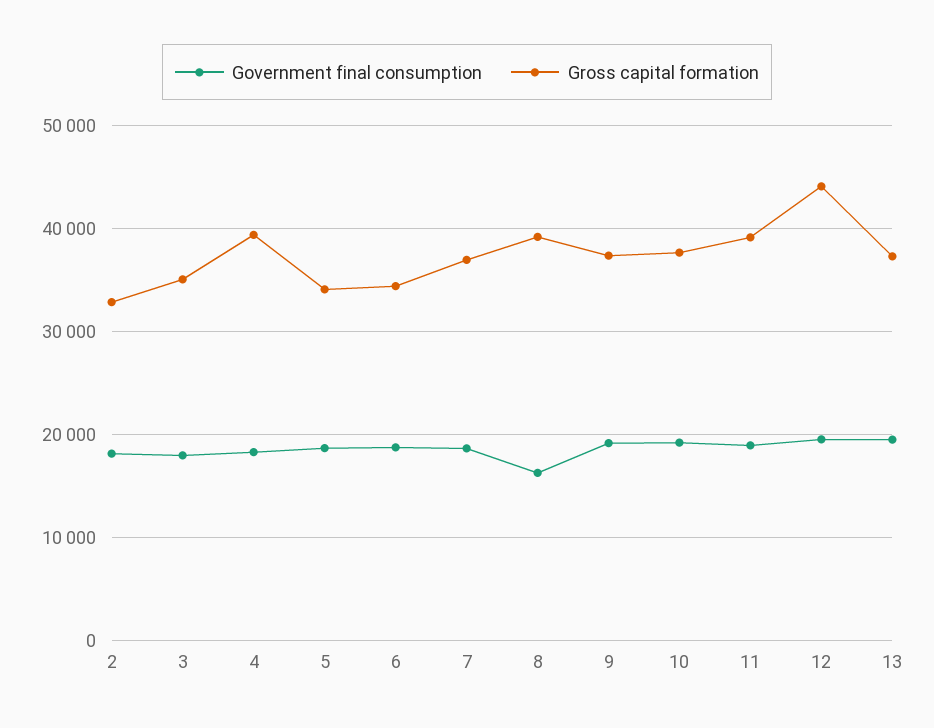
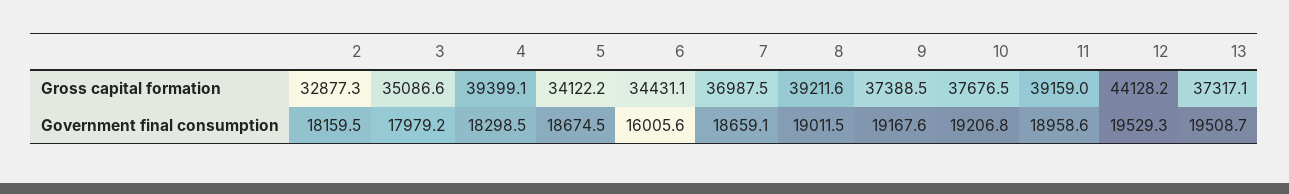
Government final consumption, 6: 19000 -> 16005.6
Government final consumption, 8: 16000 -> 19011.5

